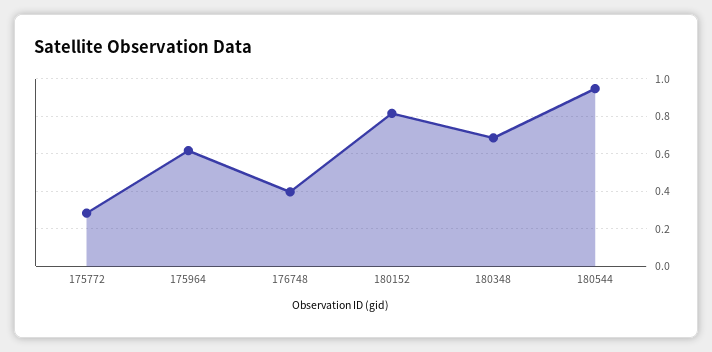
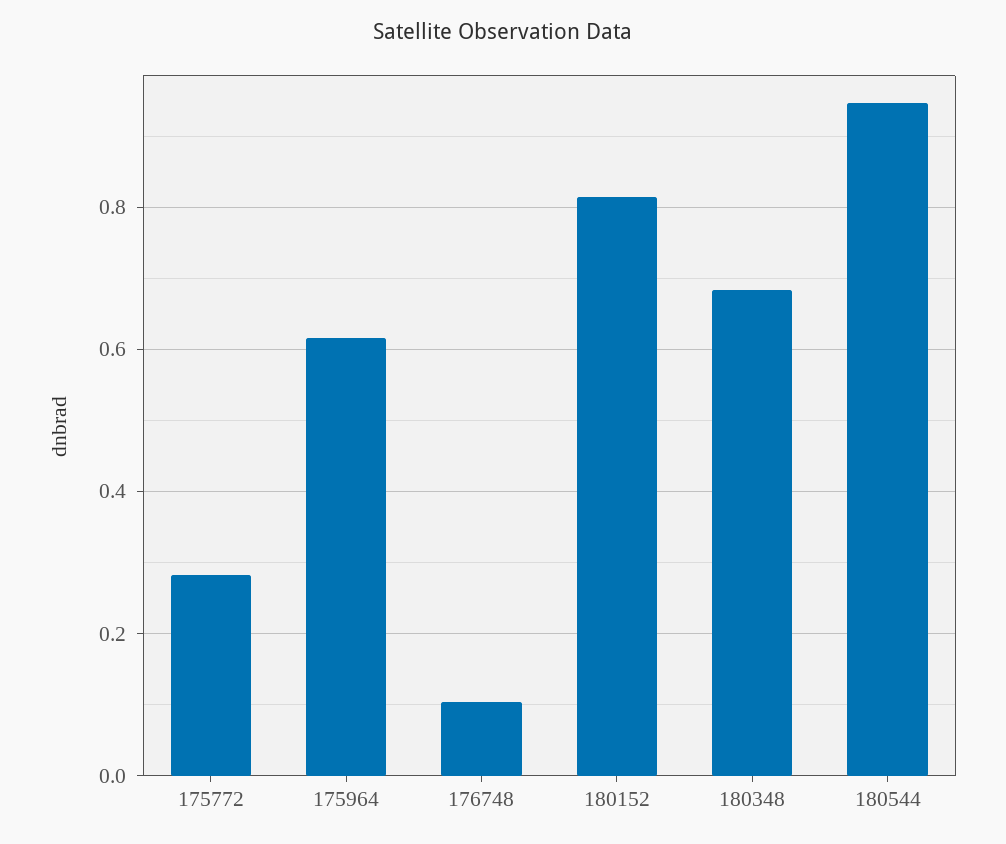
176748: 0.4 -> 0.1

